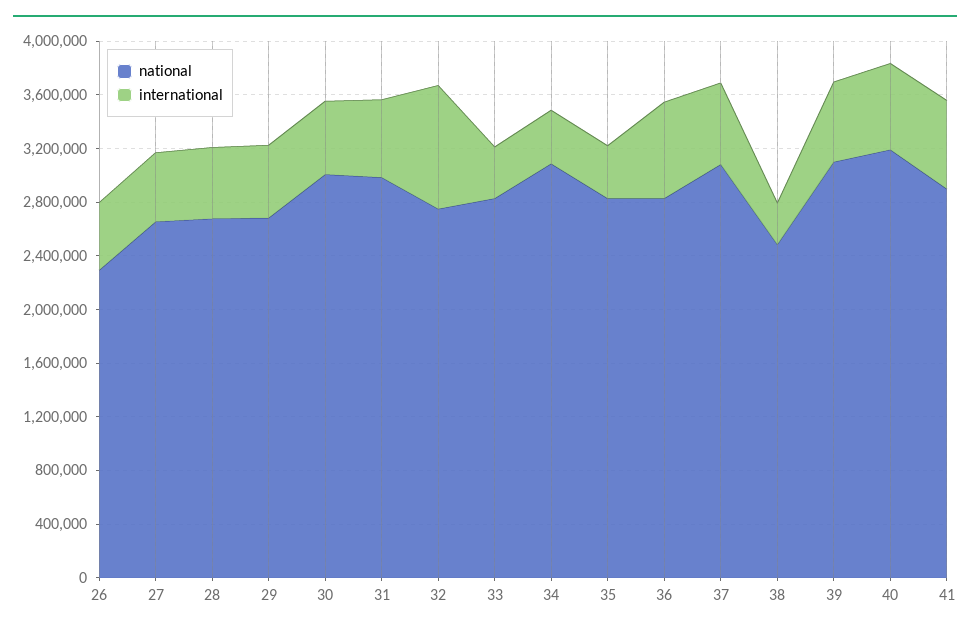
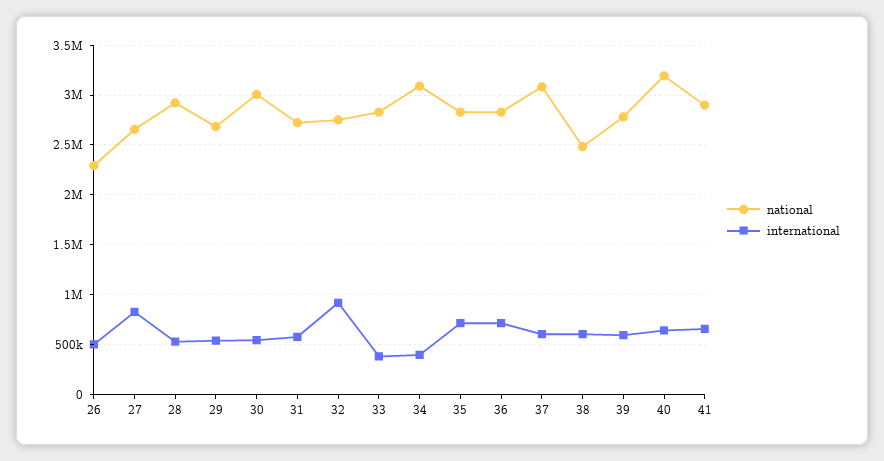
international, 27: 500000 -> 800000
national, 28: 2700000 -> 2900000
national, 31: 3000000 -> 2700000
international, 35: 400000 -> 700000
international, 38: 300000 -> 600000
national, 39: 3100000 -> 2800000

